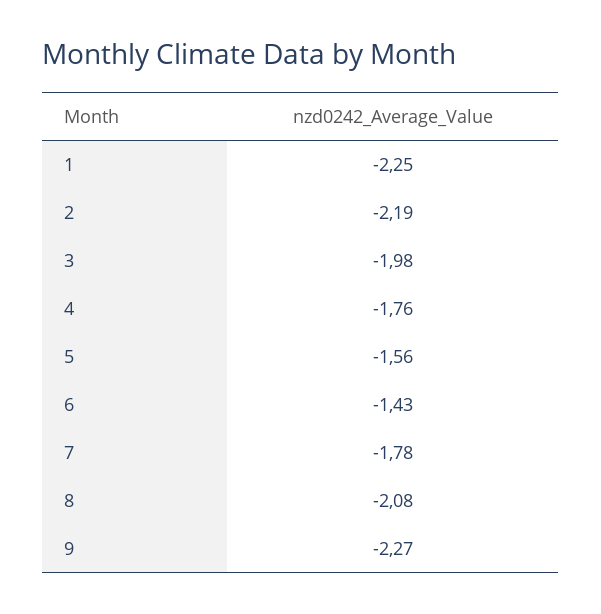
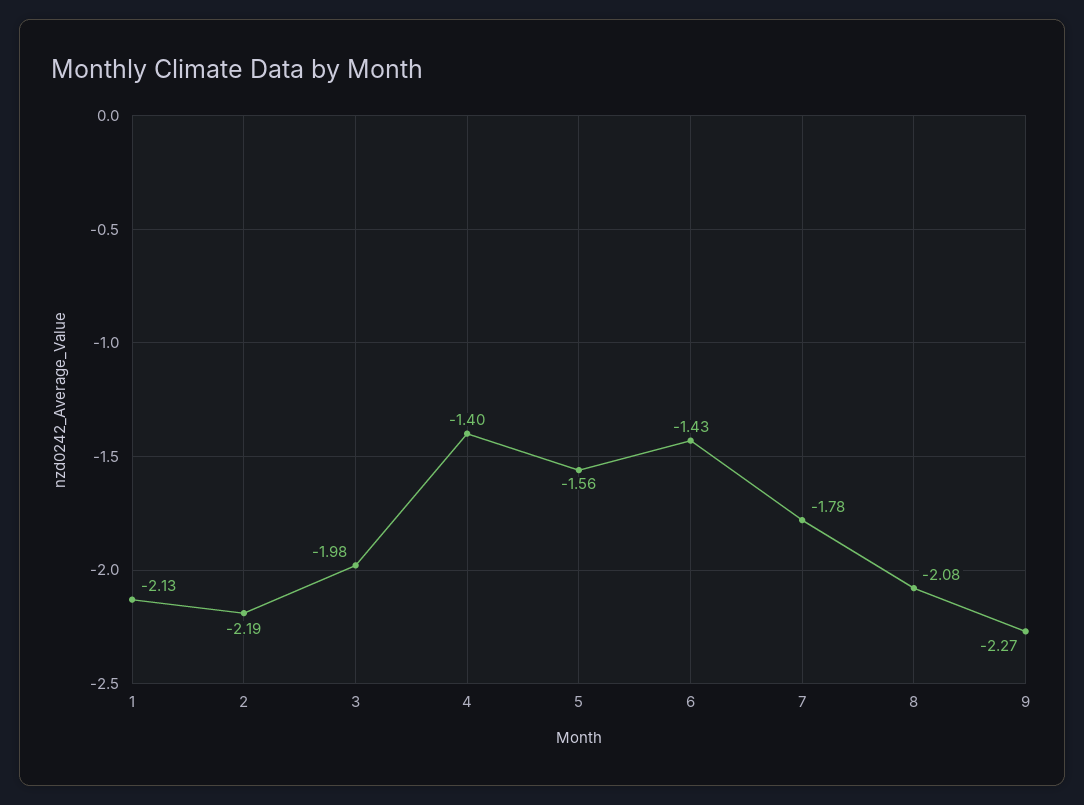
1: -2.25 -> -2.13
4: -1.76 -> -1.4

